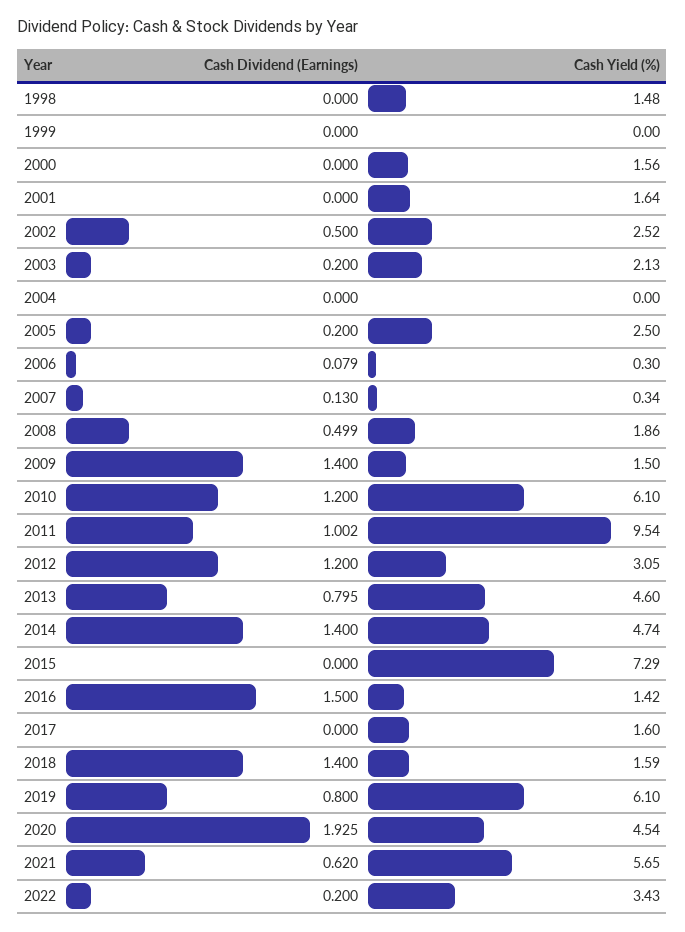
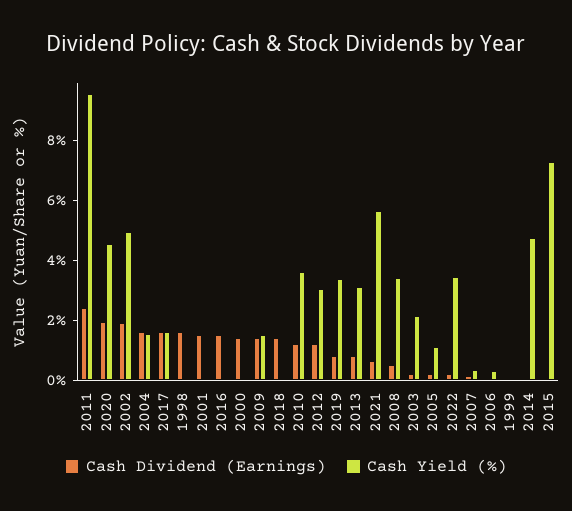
Cash Dividend (Earnings), 1998: 0 -> 1.5
Cash Yield (%), 1998: 1.48 -> 0
Cash Dividend (Earnings), 2000: 0 -> 1.5
Cash Yield (%), 2000: 1.56 -> 0
Cash Dividend (Earnings), 2001: 0 -> 1.5
Cash Yield (%), 2001: 1.64 -> 0
Cash Dividend (Earnings), 2002: 0.5 -> 2
Cash Yield (%), 2002: 2.52 -> 5
Cash Dividend (Earnings), 2004: 0 -> 1.5
Cash Yield (%), 2004: 0 -> 1.5
Cash Yield (%), 2005: 2.5 -> 1
Cash Yield (%), 2008: 1.86 -> 3.5
Cash Yield (%), 2010: 6.1 -> 3.5
Cash Dividend (Earnings), 2011: 1.002 -> 2.5
Cash Yield (%), 2013: 4.6 -> 3
Cash Dividend (Earnings), 2014: 1.4 -> 0
Cash Yield (%), 2016: 1.42 -> 0
Cash Dividend (Earnings), 2017: 0 -> 1.5
Cash Yield (%), 2018: 1.59 -> 0
Cash Yield (%), 2019: 6.1 -> 3.5

